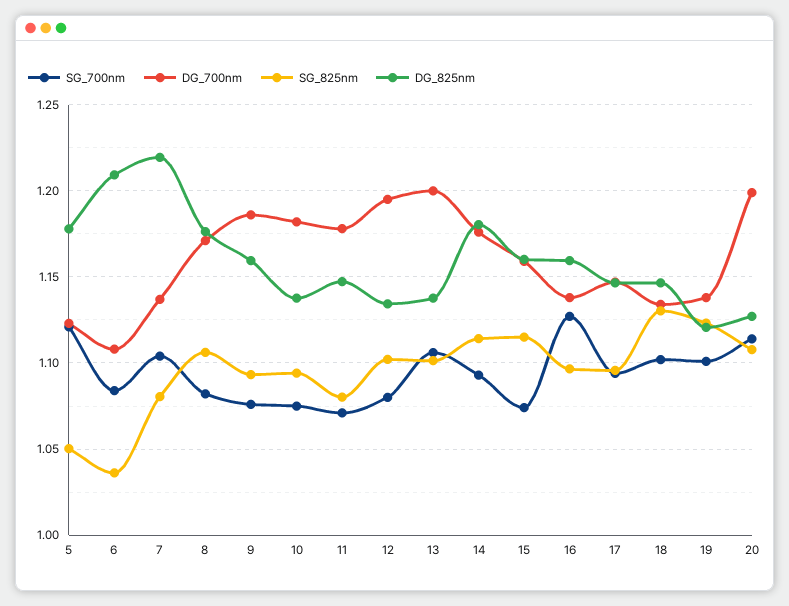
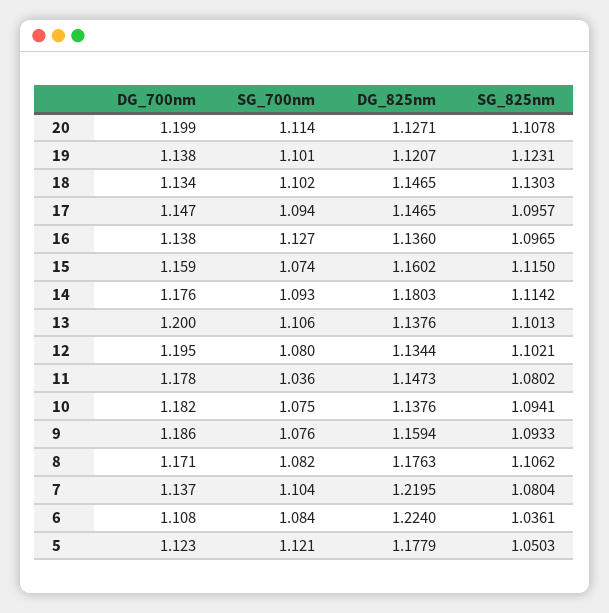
DG_825nm, 6: 1.21 -> 1.224
SG_700nm, 11: 1.07 -> 1.036
DG_825nm, 16: 1.16 -> 1.136

